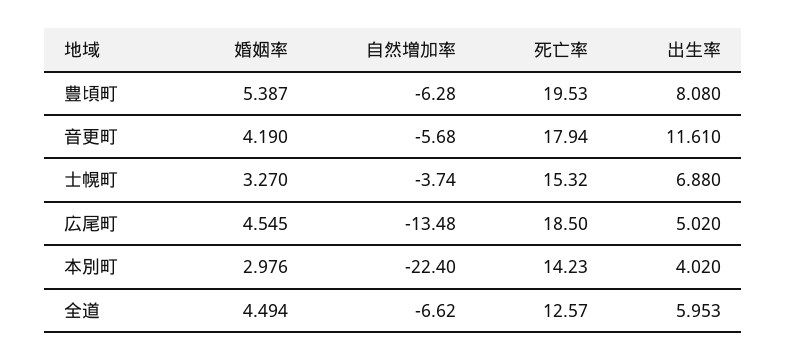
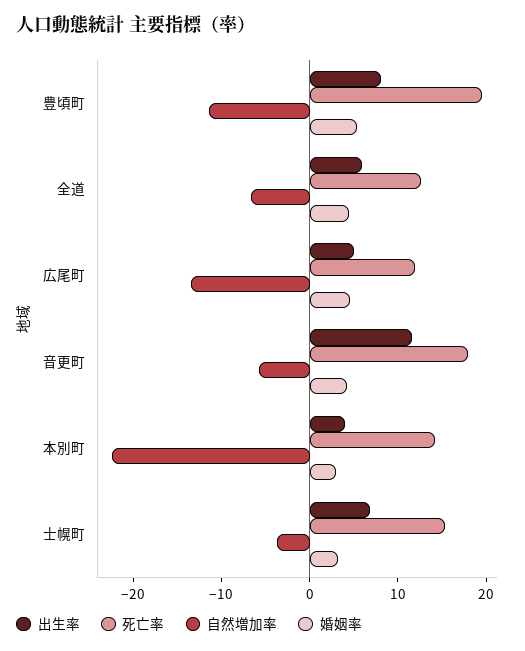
自然増加率, 豊頃町: -6.28 -> -12
死亡率, 広尾町: 18.5 -> 12

